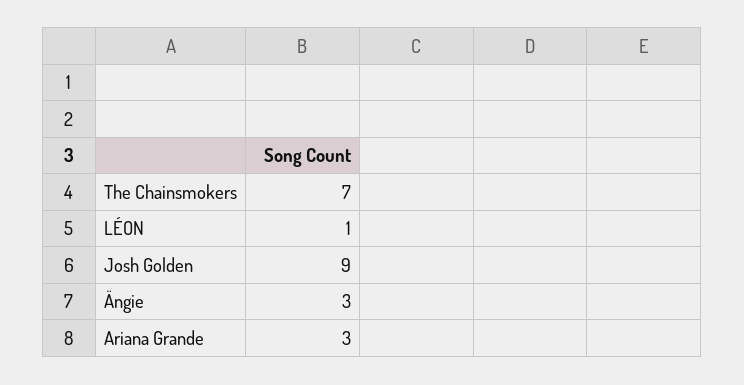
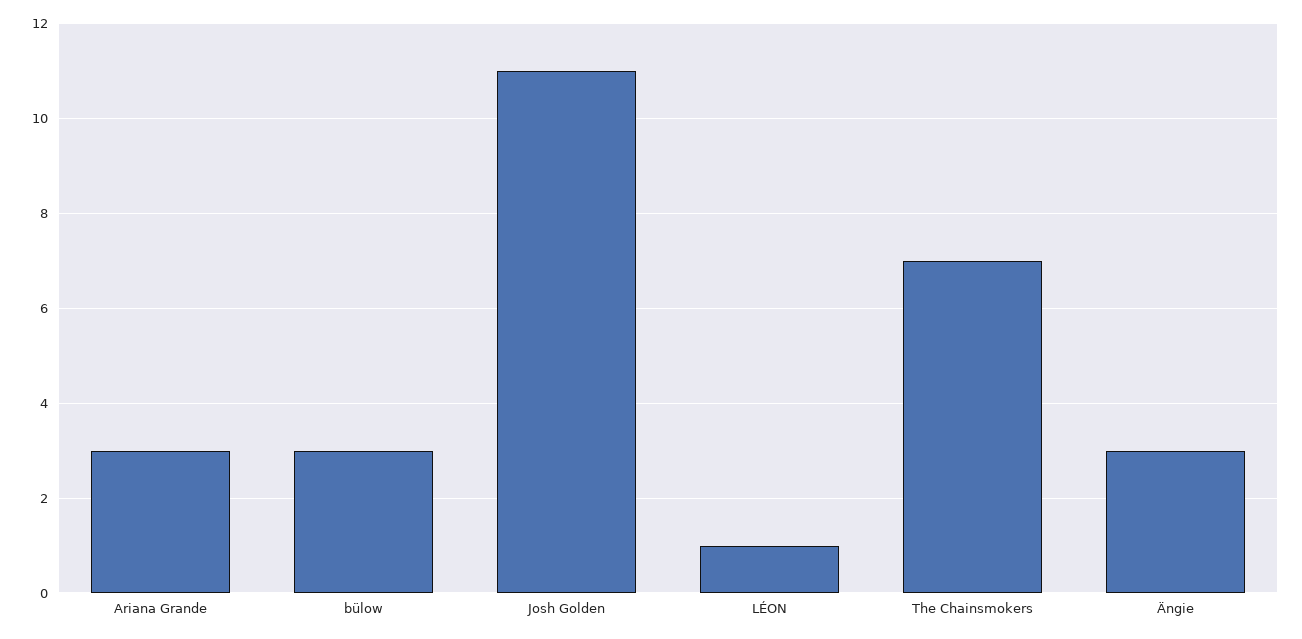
Josh Golden: 9 -> 11
bülow: none -> 3

